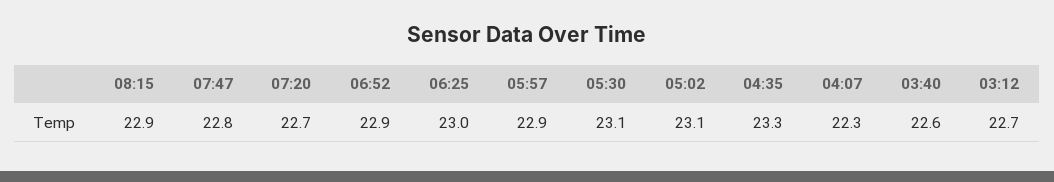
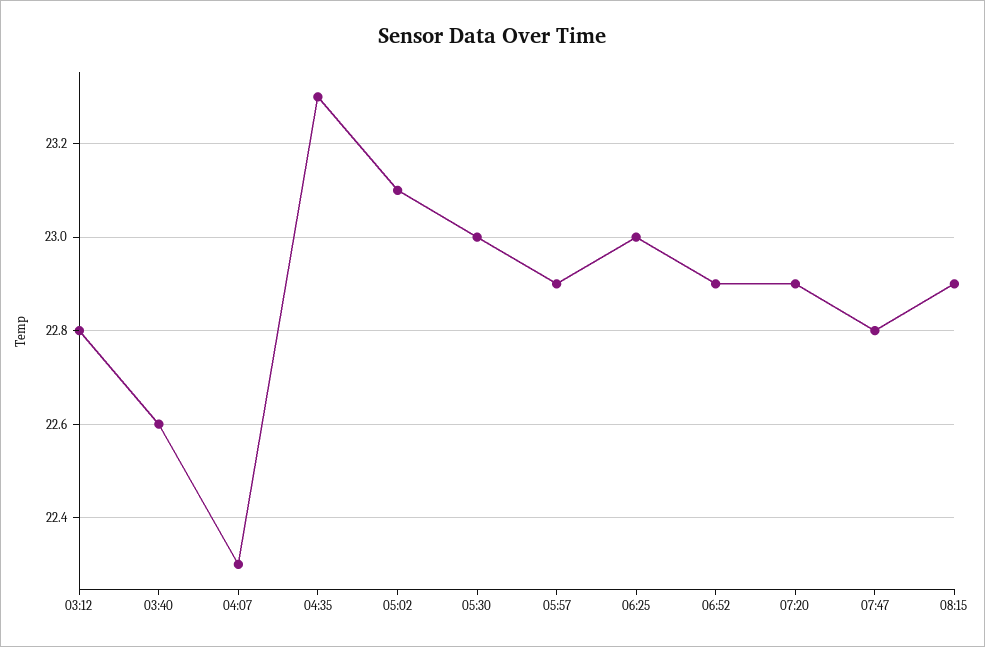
07:20: 22.7 -> 22.9
05:30: 23.1 -> 23
03:12: 22.7 -> 22.8

